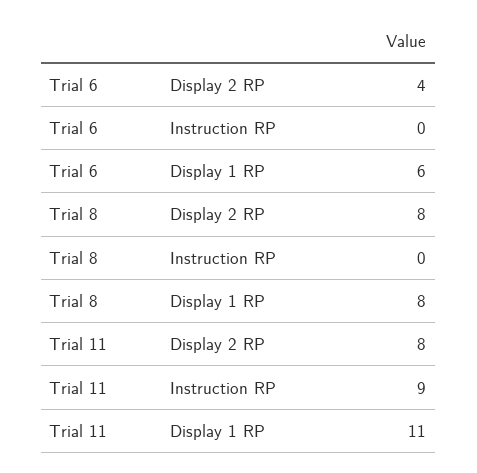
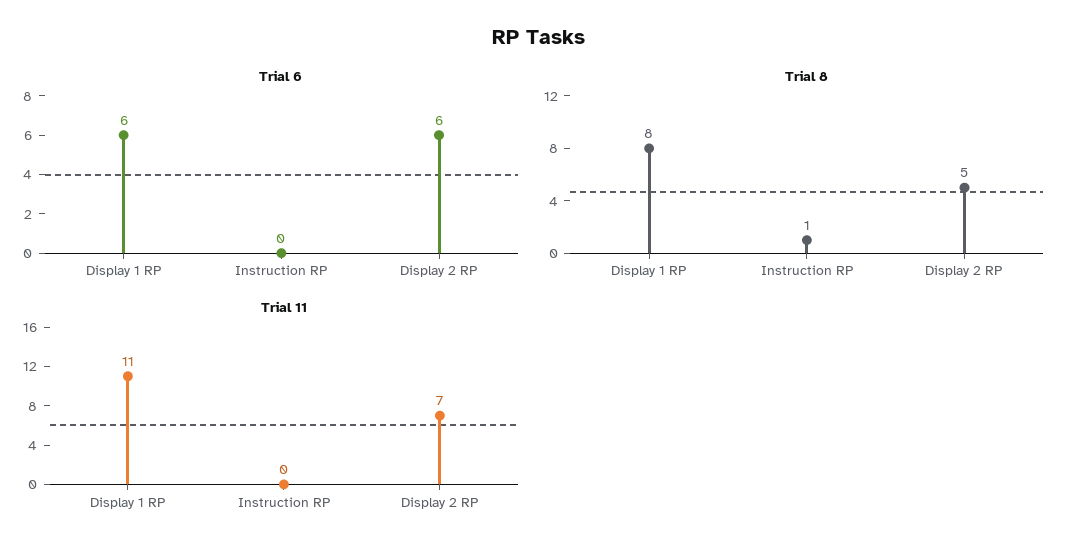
Trial 6, Display 2 RP: 4 -> 6
Trial 8, Display 2 RP: 8 -> 5
Trial 8, Instruction RP: 0 -> 1
Trial 11, Display 2 RP: 8 -> 7
Trial 11, Instruction RP: 9 -> 0

